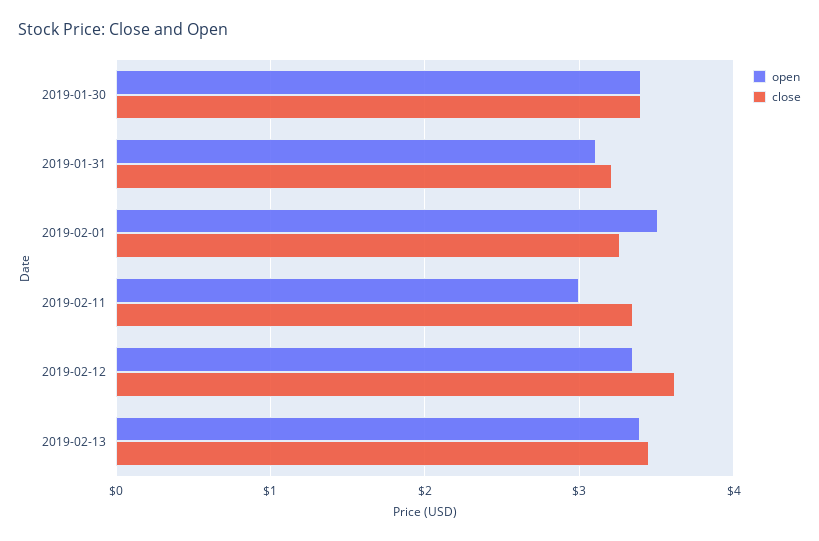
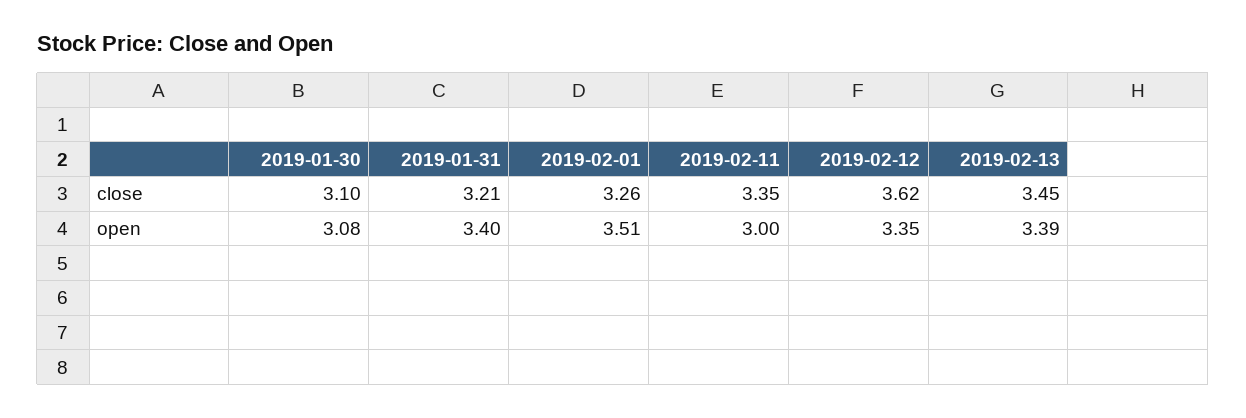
open, 2019-01-30: 3.4 -> 3.08
close, 2019-01-30: 3.4 -> 3.1
open, 2019-01-31: 3.1 -> 3.4

